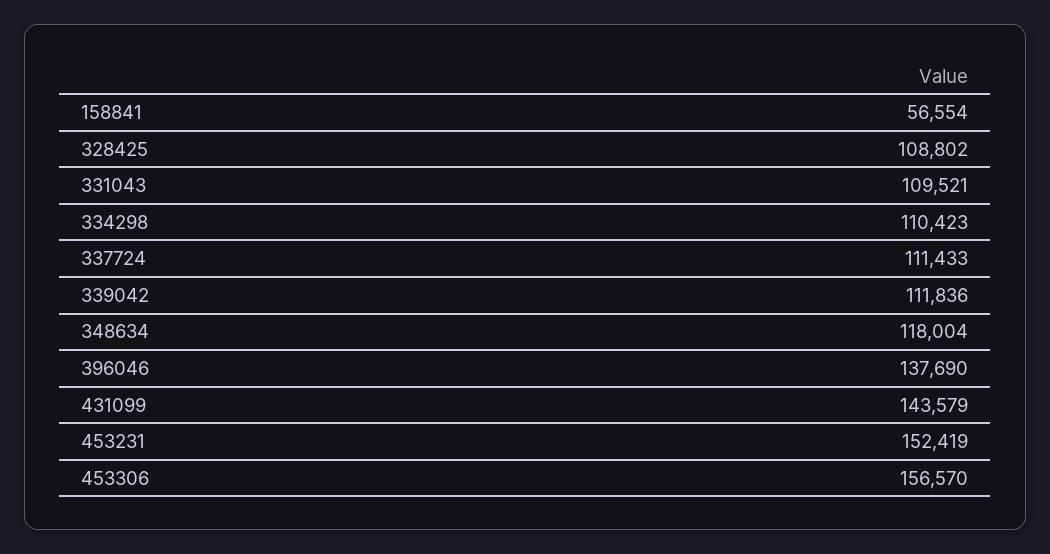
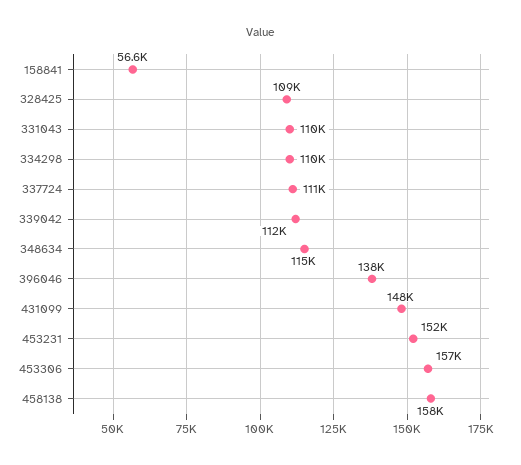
348634: 118004 -> 115000
431099: 143579 -> 148000
458138: none -> 158000

